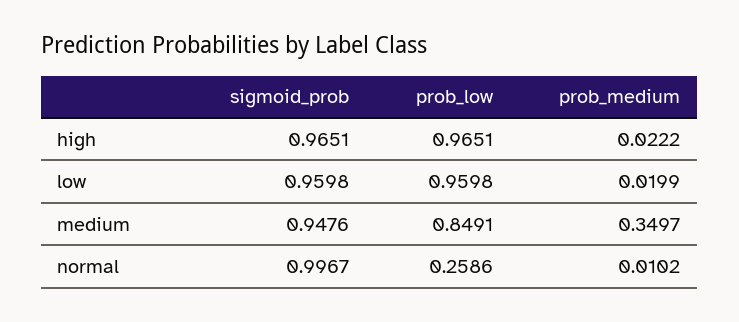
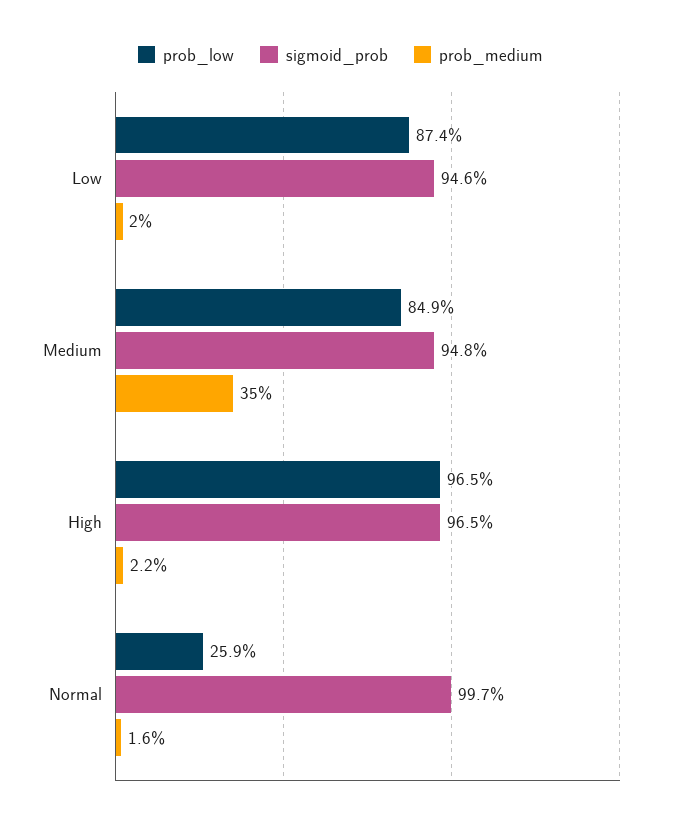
sigmoid_prob, low: 0.9598 -> 0.946
prob_low, low: 0.9598 -> 0.874
prob_medium, normal: 0.0102 -> 0.016

